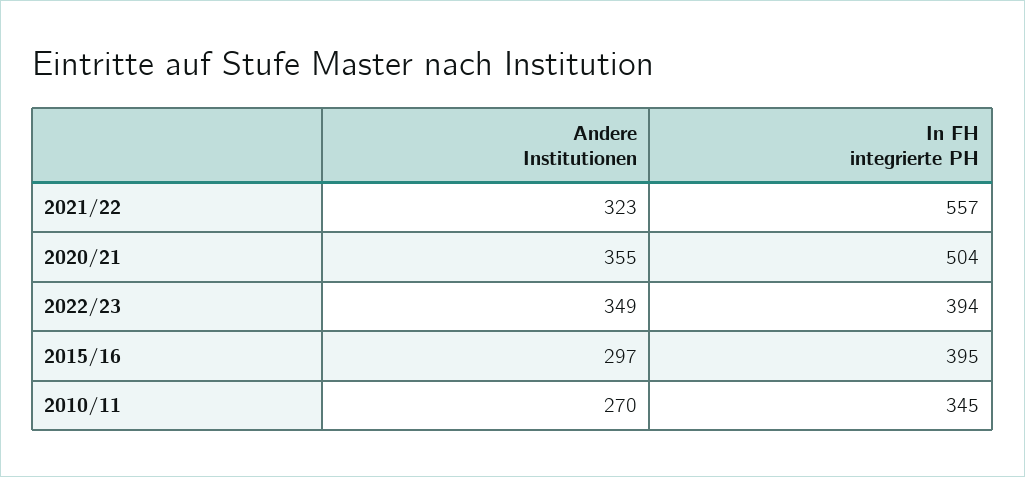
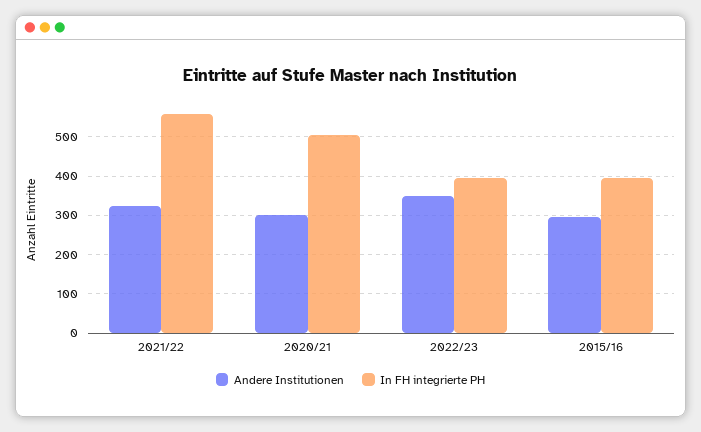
Andere Institutionen, 2020/21: 355 -> 300
Andere Institutionen, 2010/11: 270 -> none
In FH integrierte PH, 2010/11: 345 -> none

